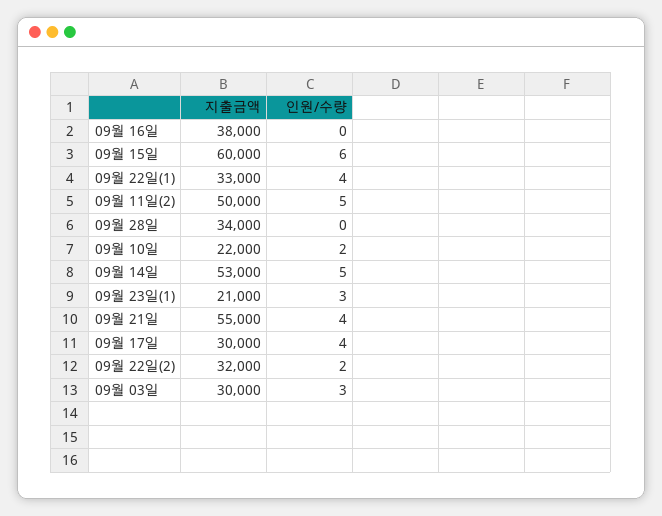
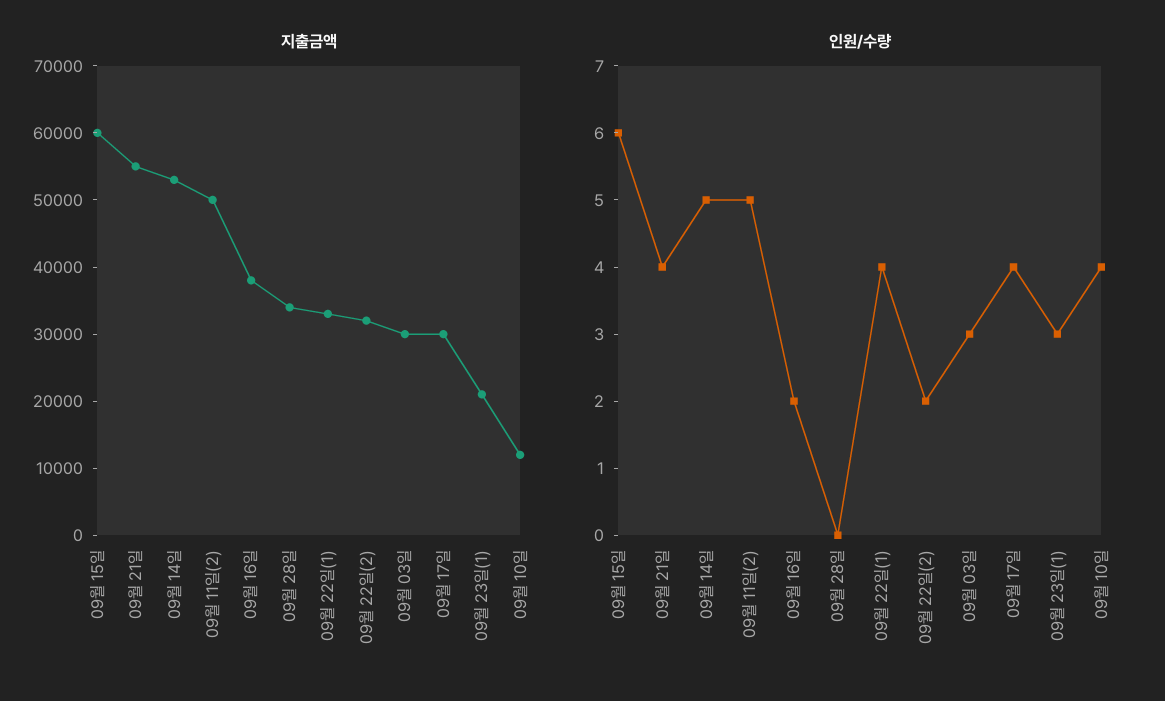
인원/수량, 09월 16일: 0 -> 2
지출금액, 09월 10일: 22000 -> 12000
인원/수량, 09월 10일: 2 -> 4

